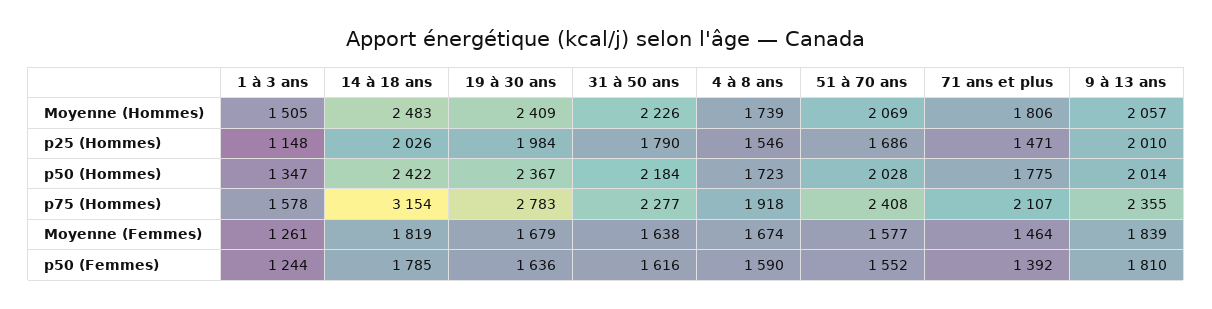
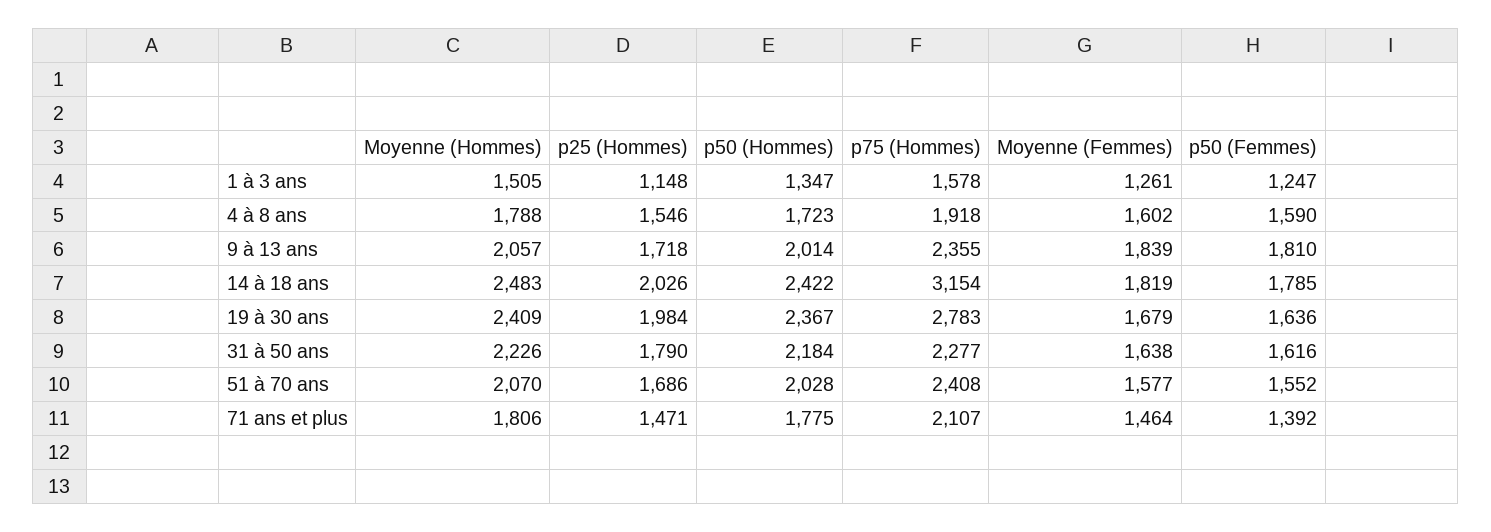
4 à 8 ans, Moyenne (Hommes): 1739 -> 1788
51 à 70 ans, Moyenne (Hommes): 2069 -> 2070
9 à 13 ans, p25 (Hommes): 2010 -> 1718
4 à 8 ans, Moyenne (Femmes): 1674 -> 1602
1 à 3 ans, p50 (Femmes): 1244 -> 1247

